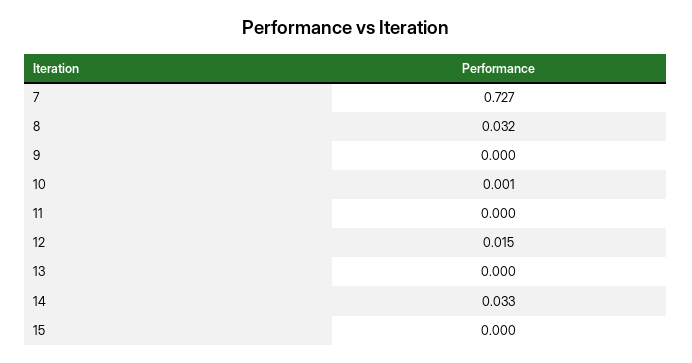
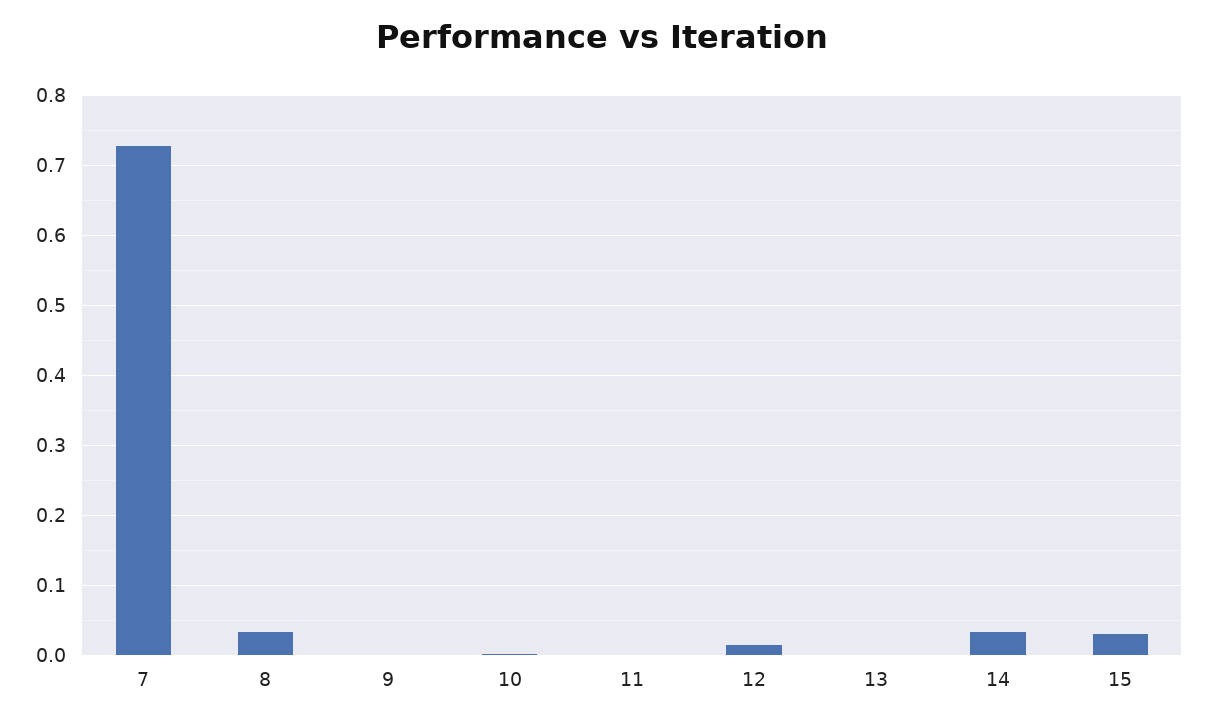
15: 0 -> 0.03

